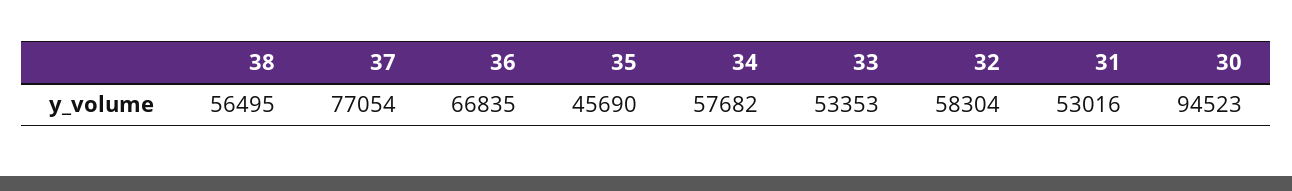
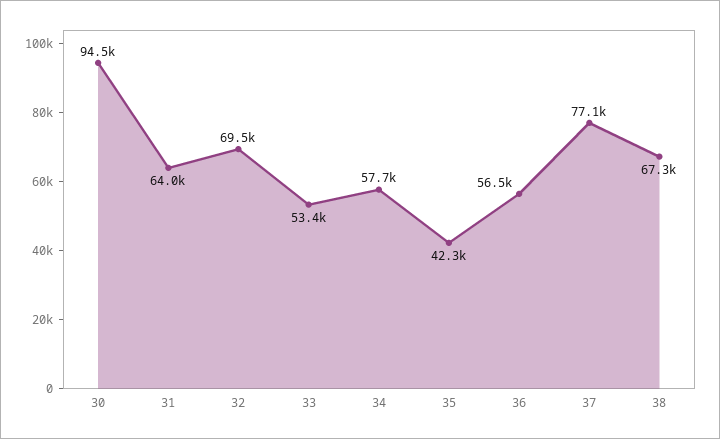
38: 56495 -> 67300
36: 66835 -> 56500
35: 45690 -> 42300
32: 58304 -> 69500
31: 53016 -> 64000

